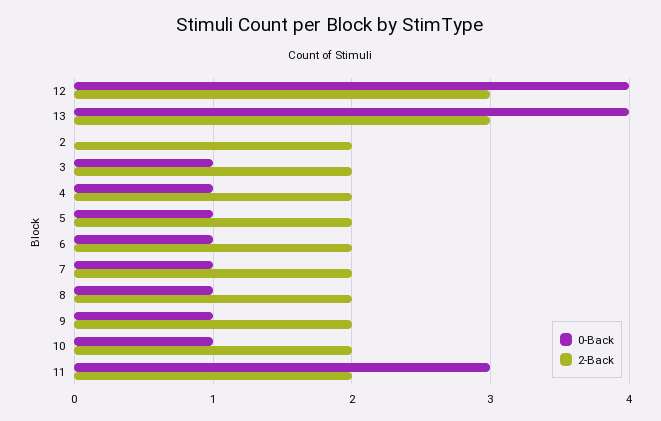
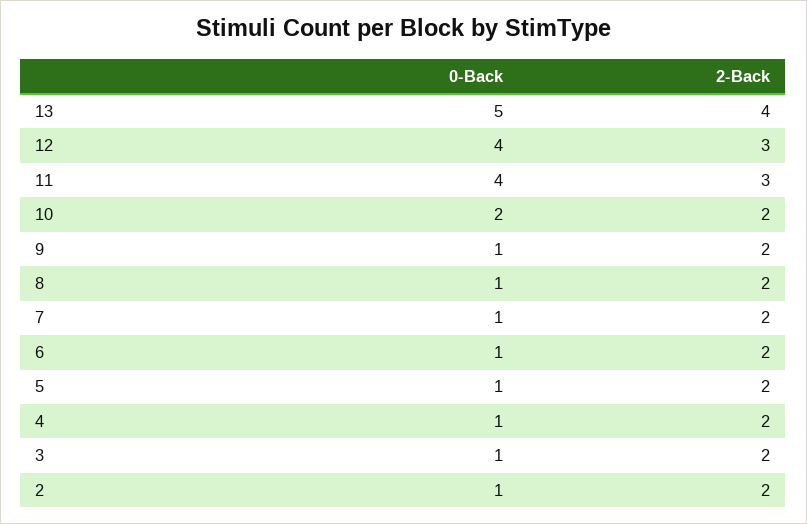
0-Back, 13: 4 -> 5
2-Back, 13: 3 -> 4
0-Back, 2: 0 -> 1
0-Back, 10: 1 -> 2
0-Back, 11: 3 -> 4
2-Back, 11: 2 -> 3

